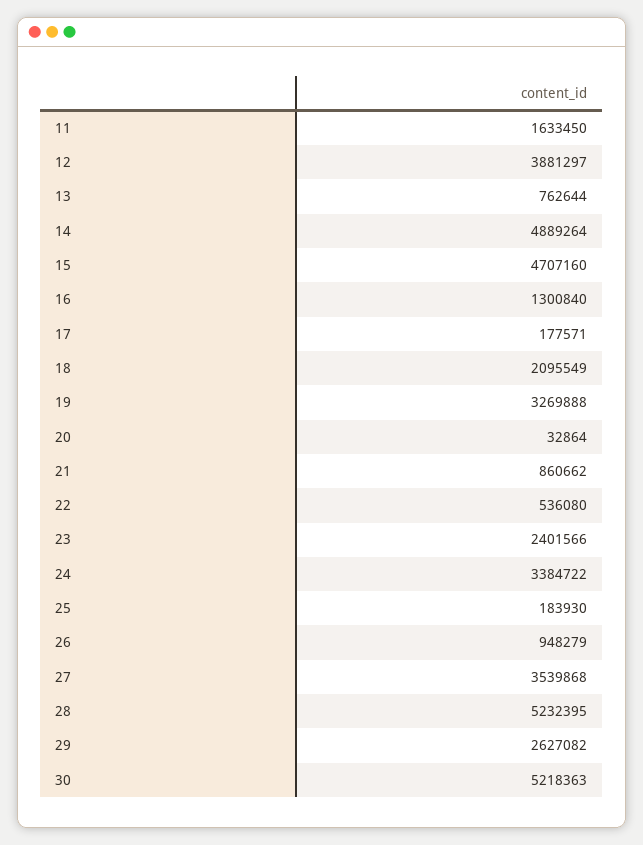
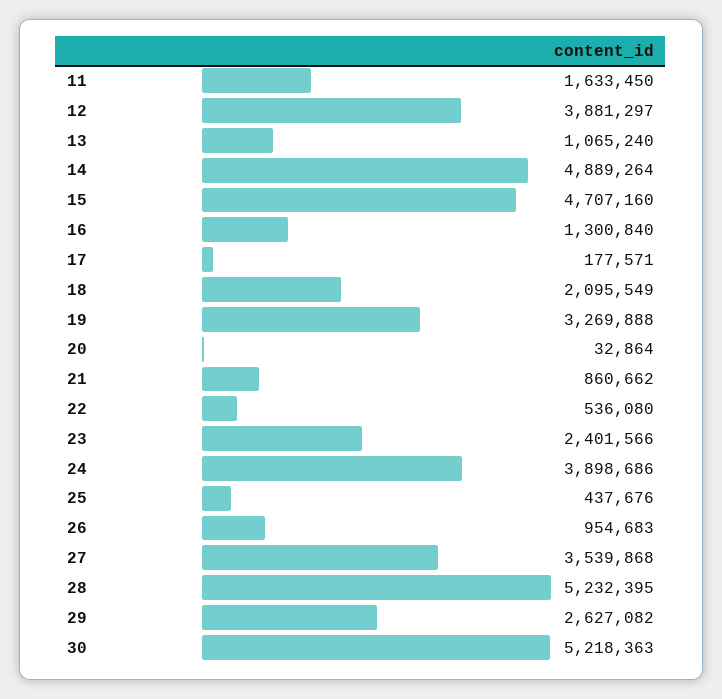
13: 762644 -> 1065240
24: 3384722 -> 3898686
25: 183930 -> 437676
26: 948279 -> 954683

